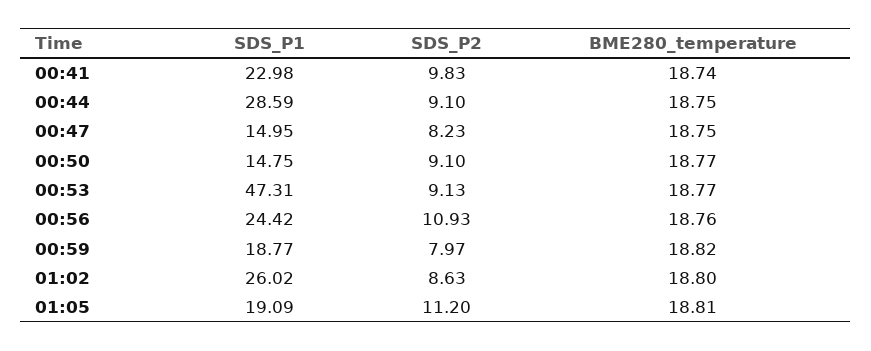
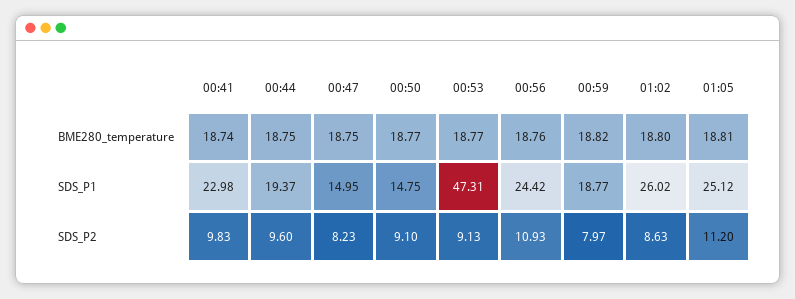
SDS_P1, 00:44: 28.59 -> 19.37
SDS_P2, 00:44: 9.1 -> 9.6
SDS_P1, 01:05: 19.09 -> 25.12

